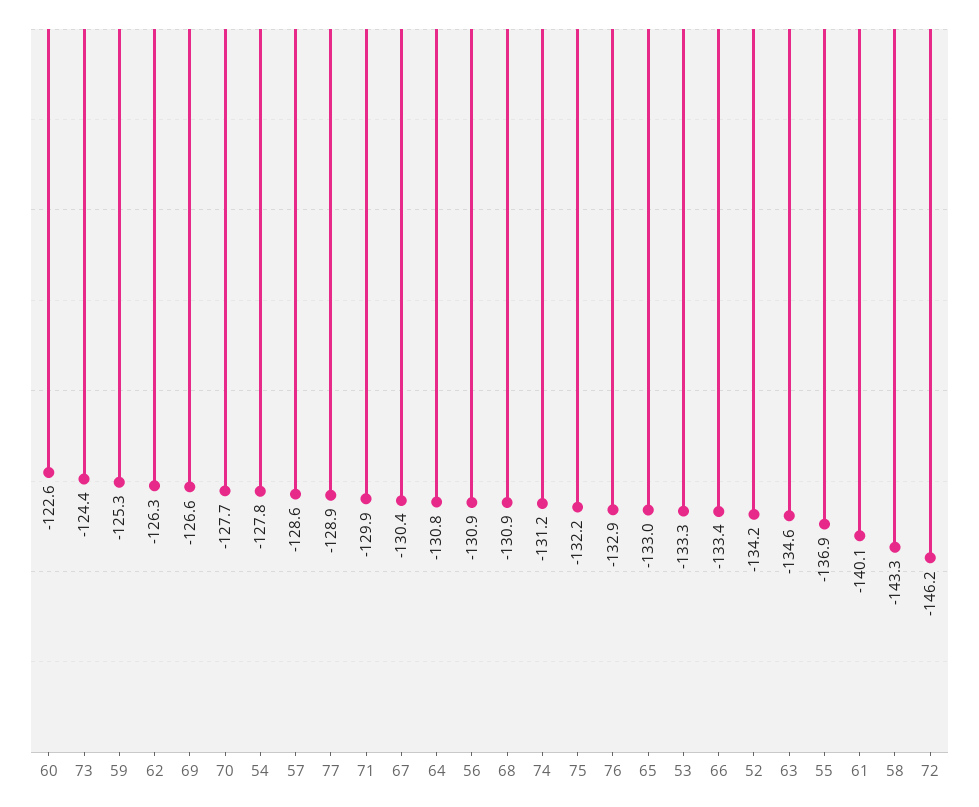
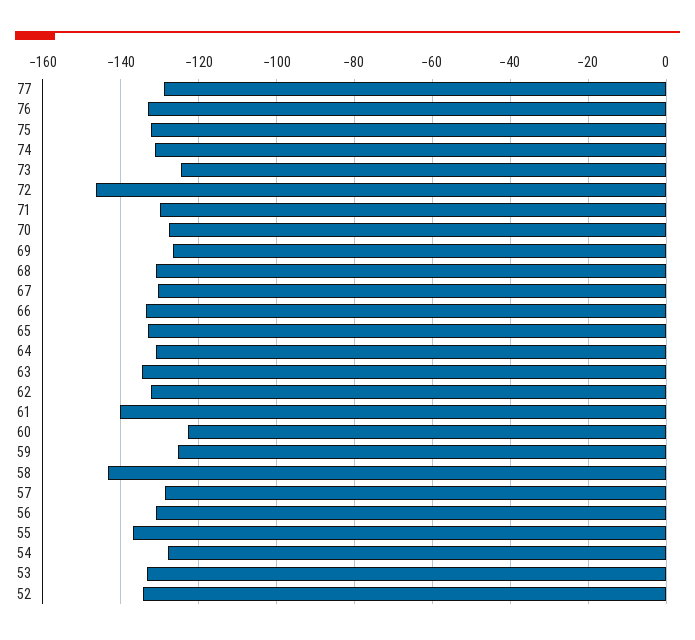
62: -126.3 -> -132

